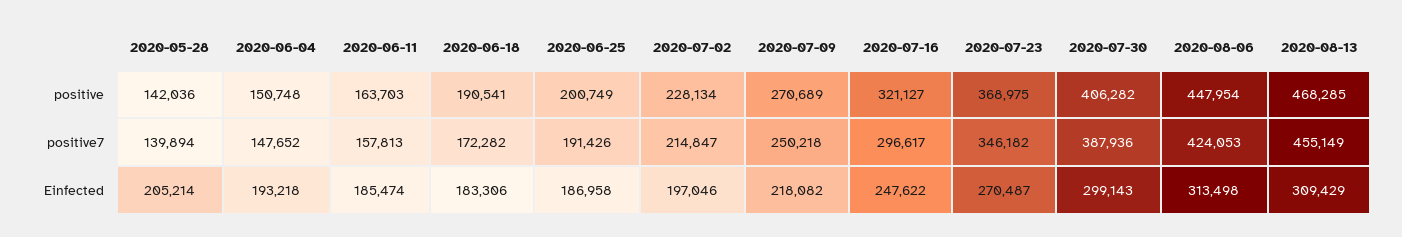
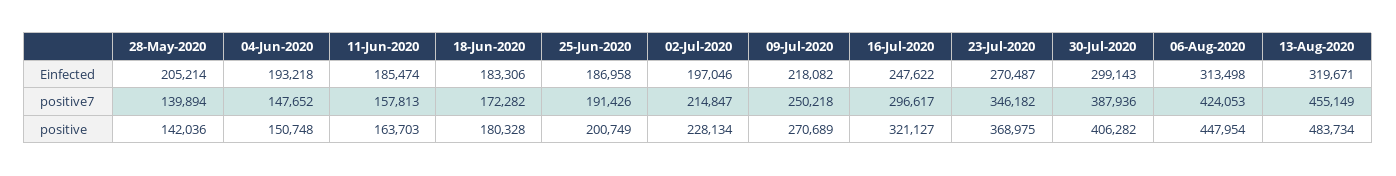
2020-06-18, positive: 190541 -> 180328
2020-08-13, positive: 468285 -> 483734
2020-08-13, Einfected: 309429 -> 319671

